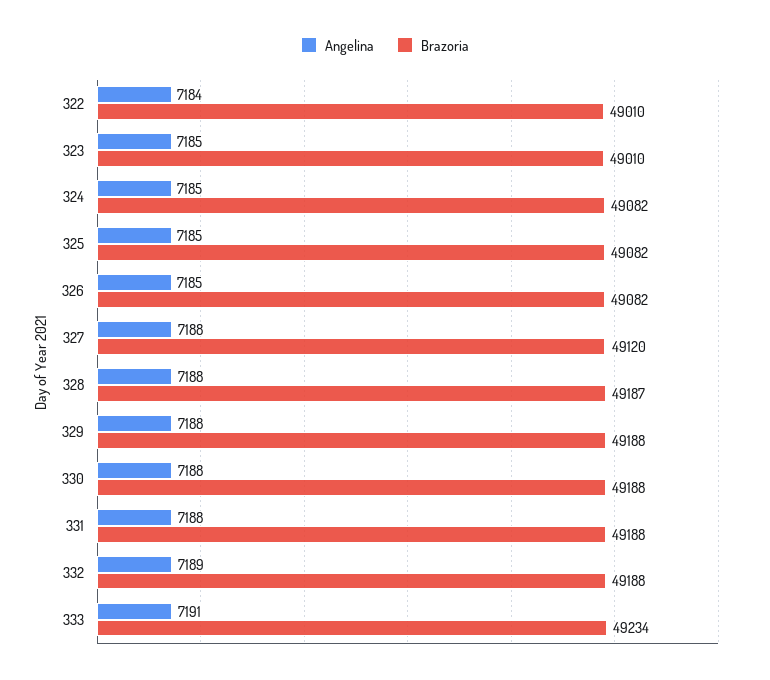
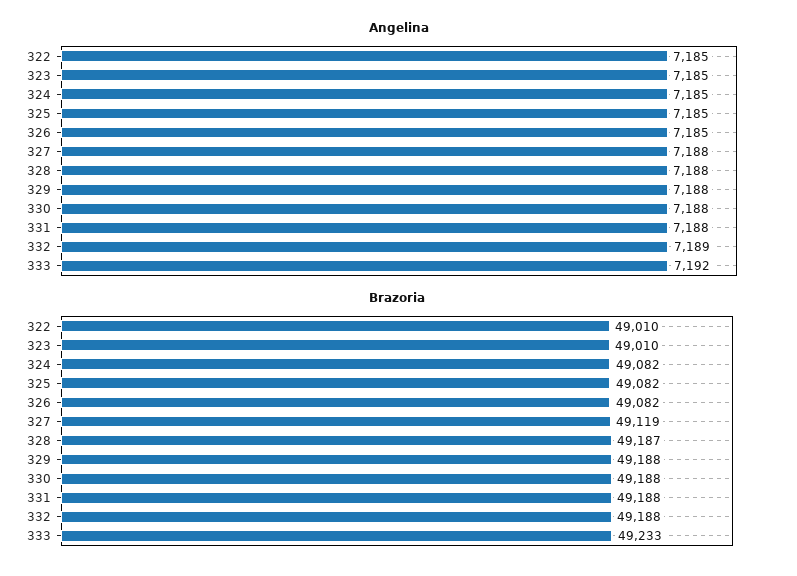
Angelina, 322: 7184 -> 7185
Brazoria, 327: 49120 -> 49119
Angelina, 333: 7191 -> 7192
Brazoria, 333: 49234 -> 49233

